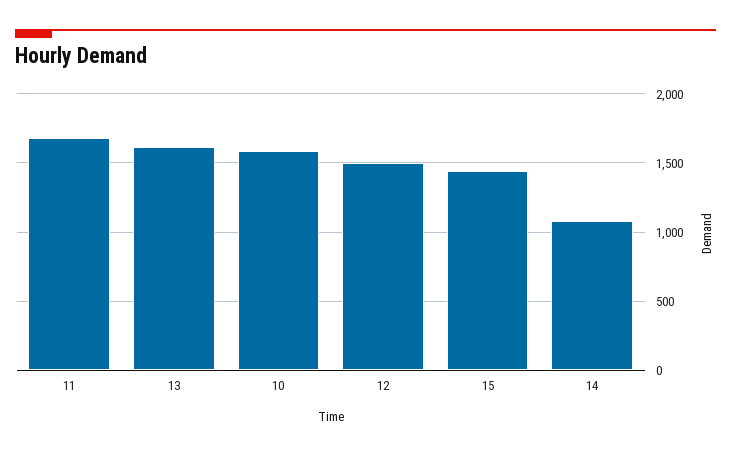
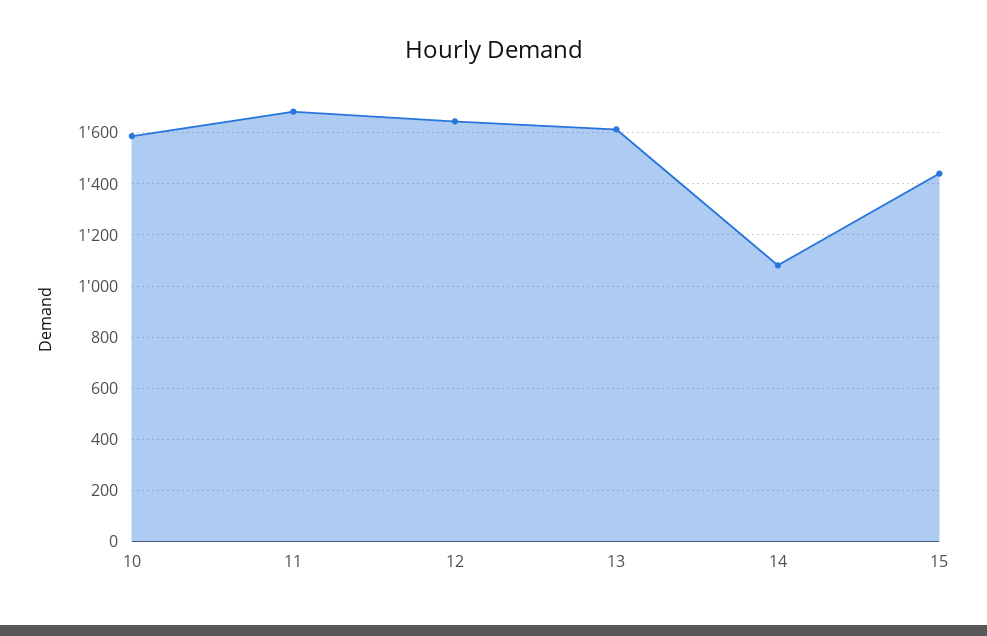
12: 1500 -> 1650

